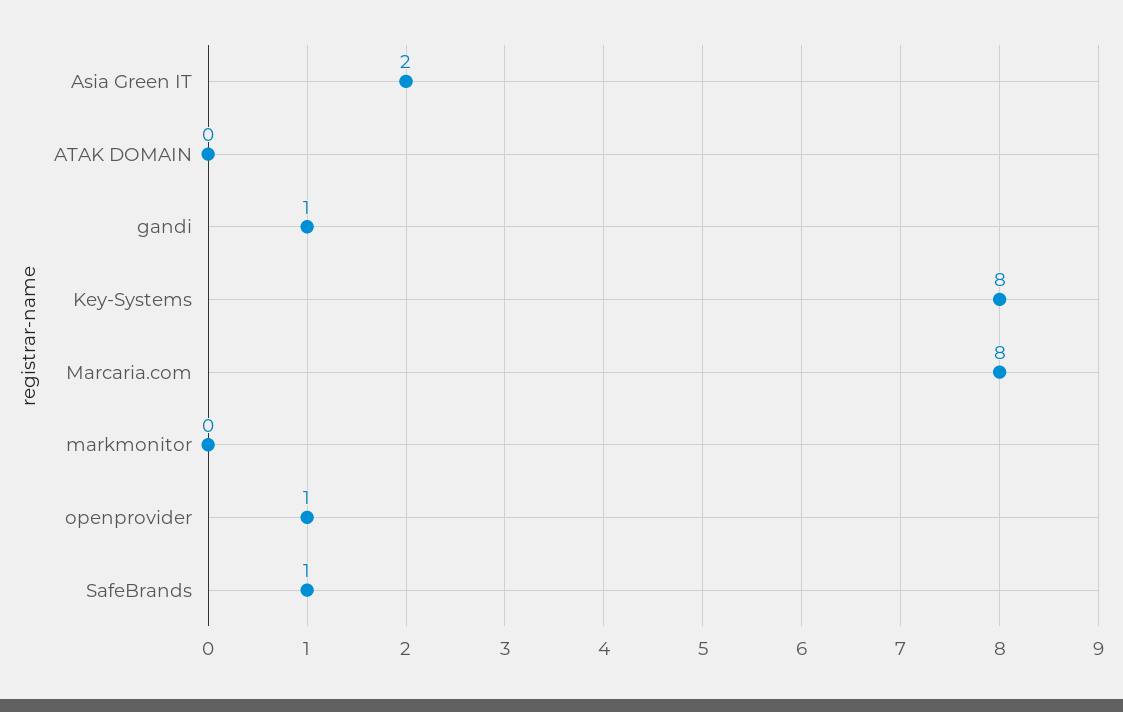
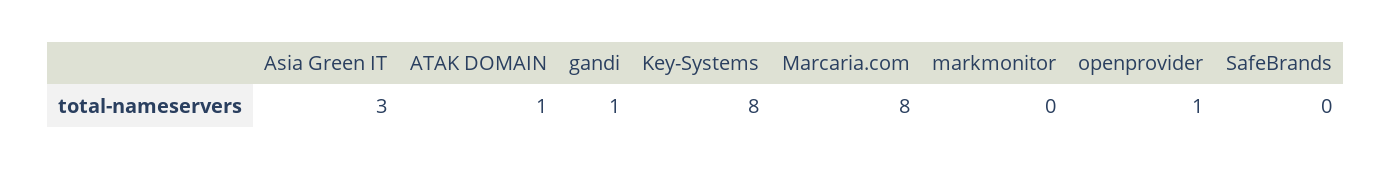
Asia Green IT: 2 -> 3
ATAK DOMAIN: 0 -> 1
SafeBrands: 1 -> 0

